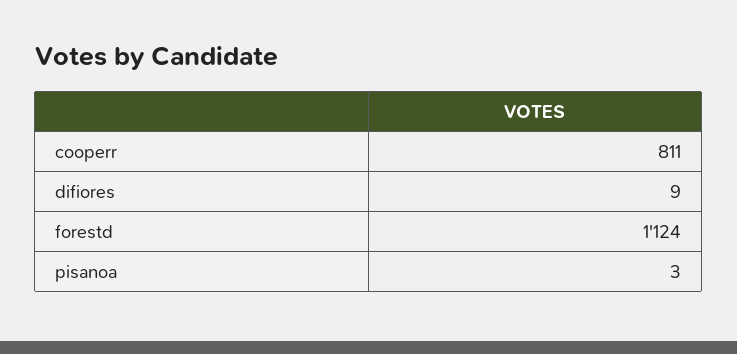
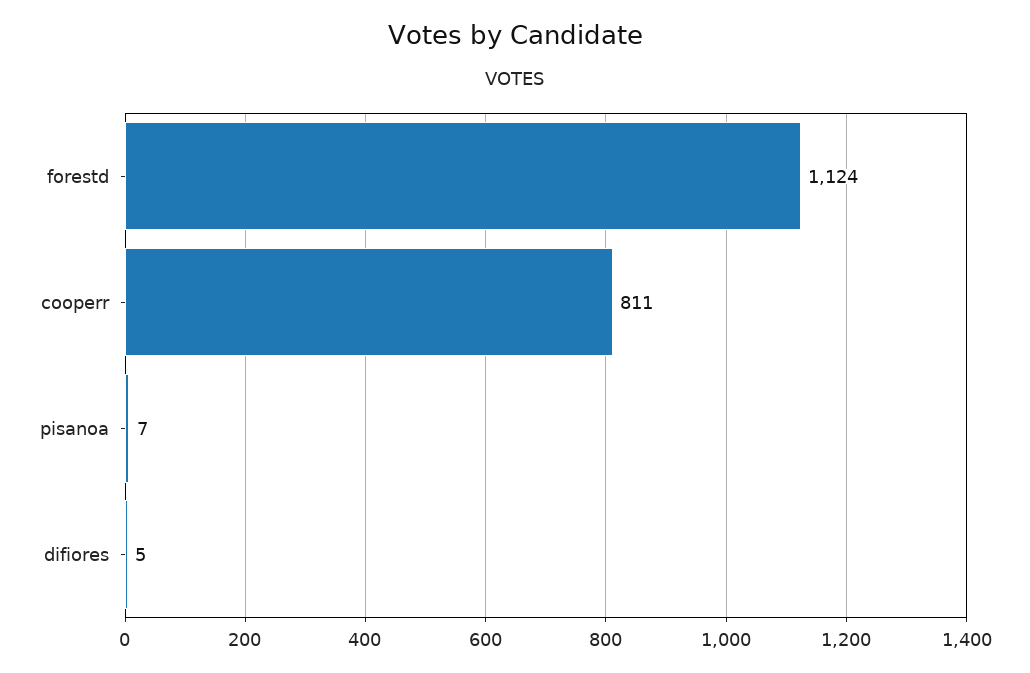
difiores: 9 -> 5
pisanoa: 3 -> 7

